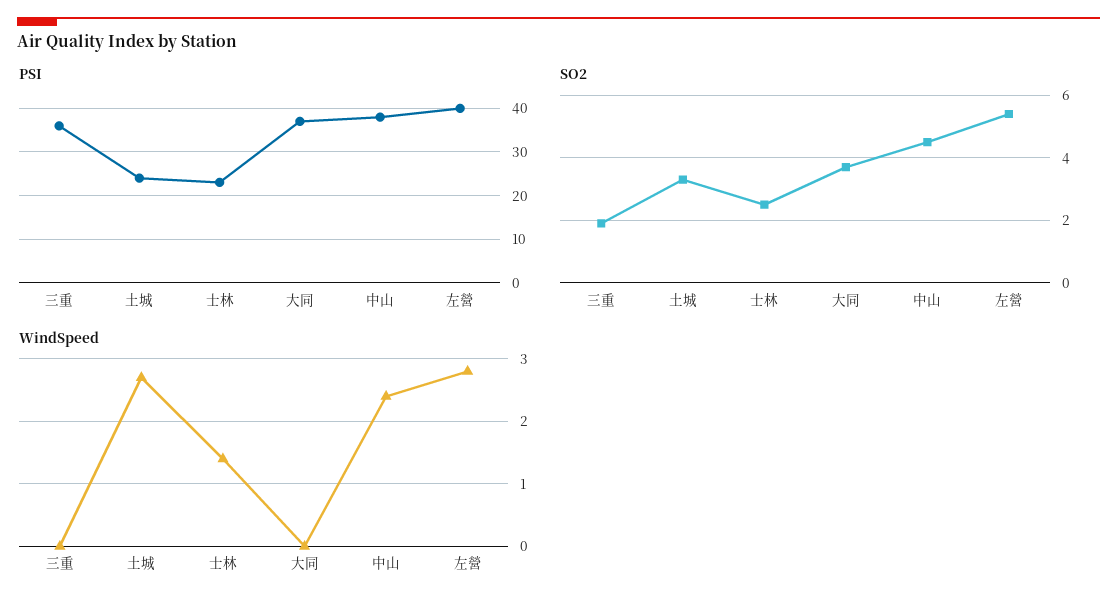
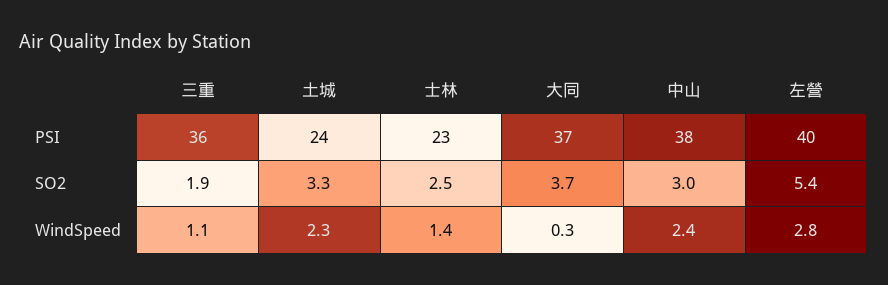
SO2, 中山: 4.5 -> 3
WindSpeed, 三重: 0 -> 1.1
WindSpeed, 土城: 2.7 -> 2.3
WindSpeed, 大同: 0 -> 0.3

